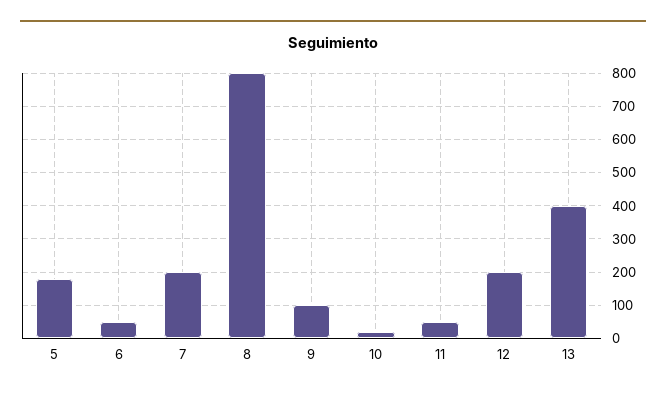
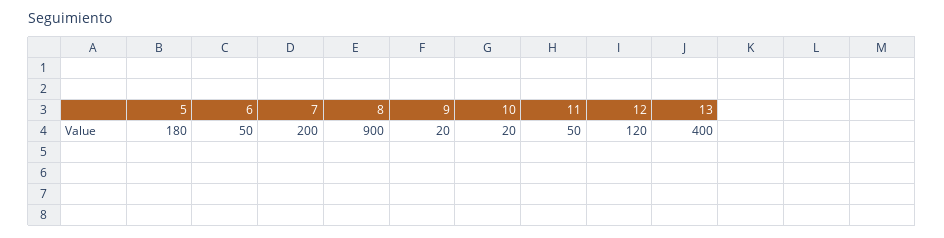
8: 800 -> 900
9: 100 -> 20
12: 200 -> 120

